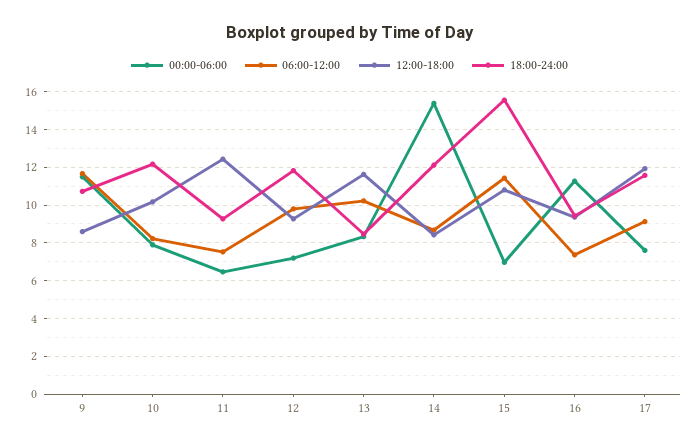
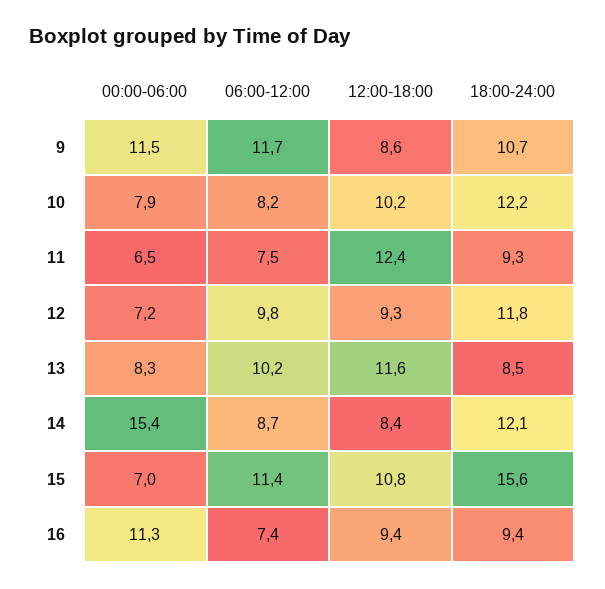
00:00-06:00, 17: 7.5 -> none
06:00-12:00, 17: 9 -> none
12:00-18:00, 17: 12 -> none
18:00-24:00, 17: 11.5 -> none

